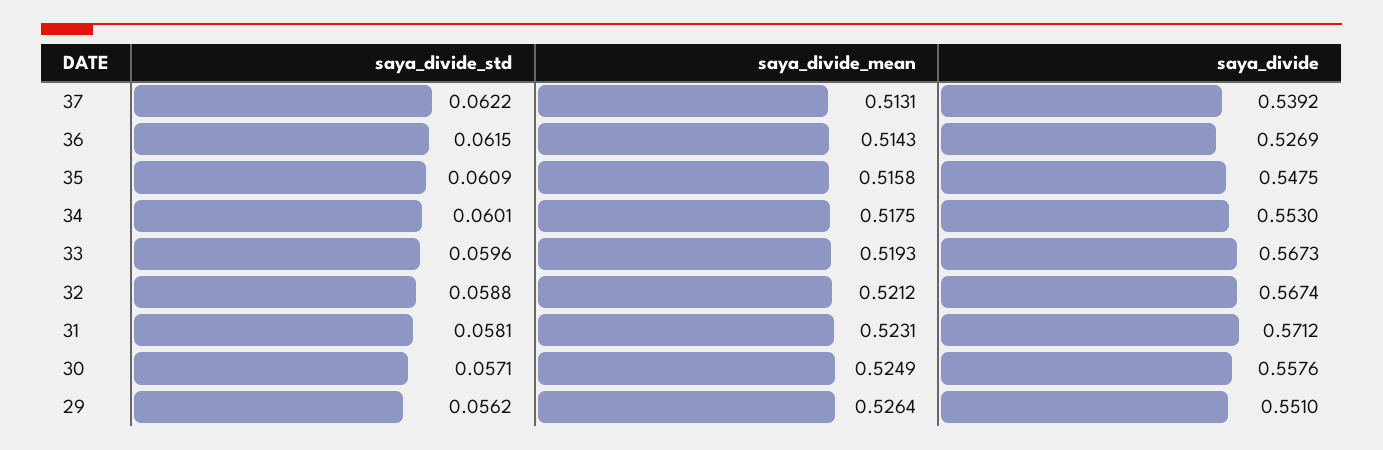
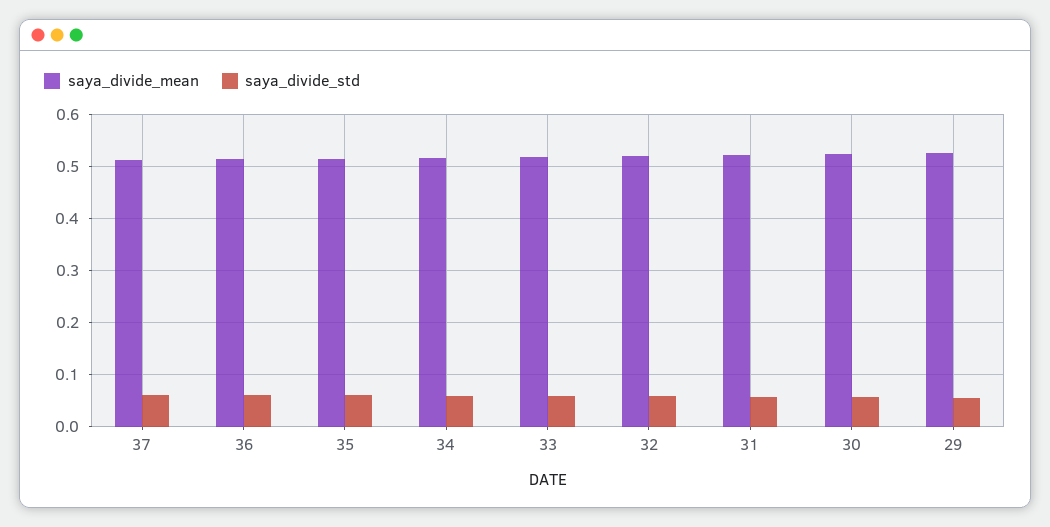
saya_divide, 37: 0.5392 -> none
saya_divide, 36: 0.5269 -> none
saya_divide, 35: 0.5475 -> none
saya_divide, 34: 0.553 -> none
saya_divide, 33: 0.5673 -> none
saya_divide, 32: 0.5674 -> none
saya_divide, 31: 0.5712 -> none
saya_divide, 30: 0.5576 -> none
saya_divide, 29: 0.551 -> none

